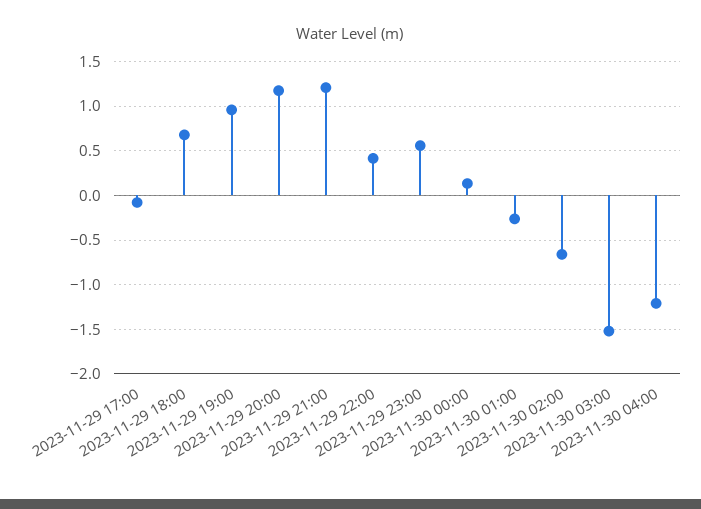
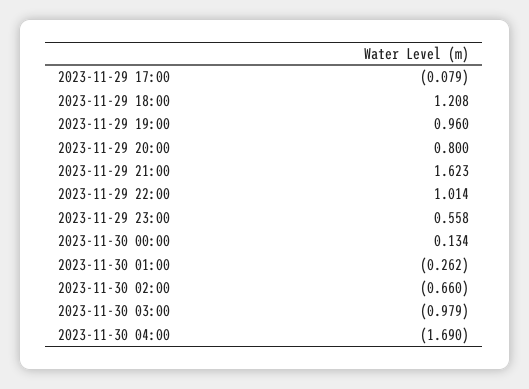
2023-11-29 18:00: 0.7 -> 1.208
2023-11-29 20:00: 1.2 -> 0.8
2023-11-29 21:00: 1.2 -> 1.623
2023-11-29 22:00: 0.4 -> 1.014
2023-11-30 03:00: -1.5 -> -0.979
2023-11-30 04:00: -1.2 -> -1.69

